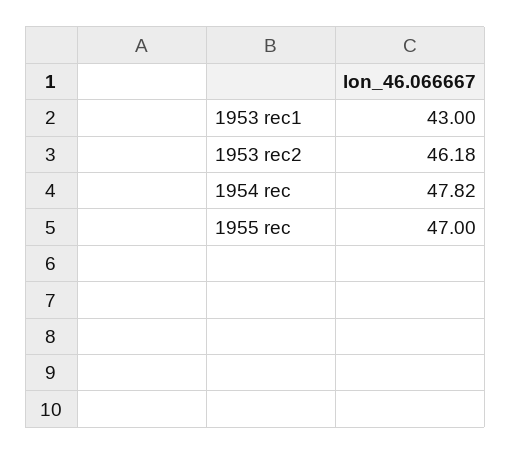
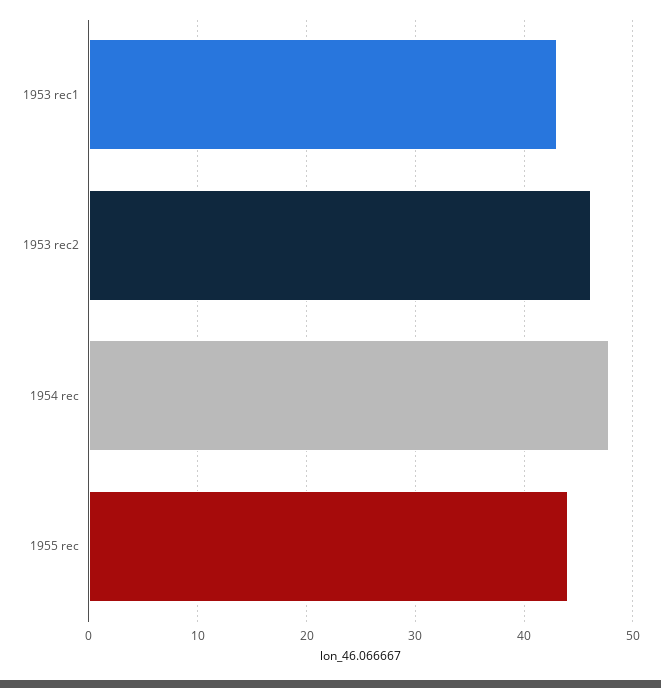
1955 rec: 47 -> 44

